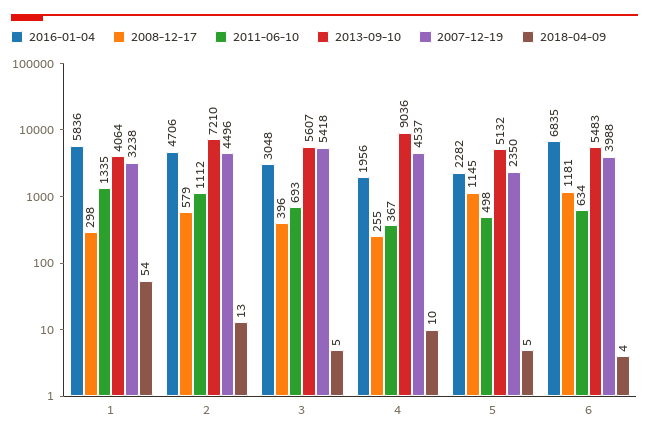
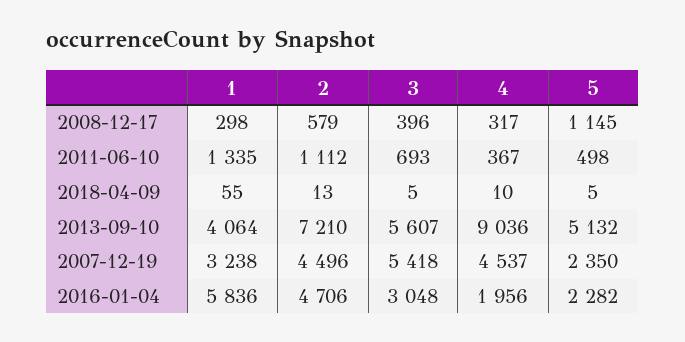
2018-04-09, 1: 54 -> 55
2008-12-17, 4: 255 -> 317
2016-01-04, 6: 6835 -> none
2008-12-17, 6: 1181 -> none
2011-06-10, 6: 634 -> none
2013-09-10, 6: 5483 -> none
2007-12-19, 6: 3988 -> none
2018-04-09, 6: 4 -> none

